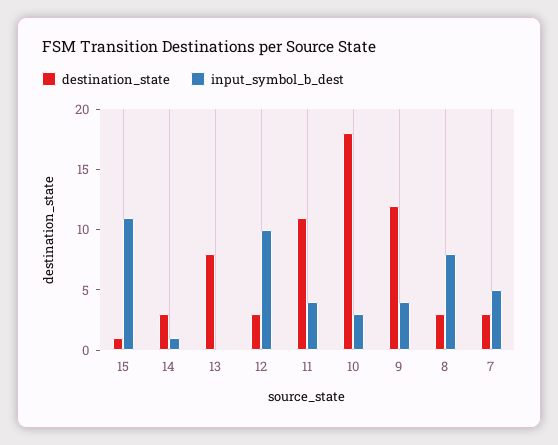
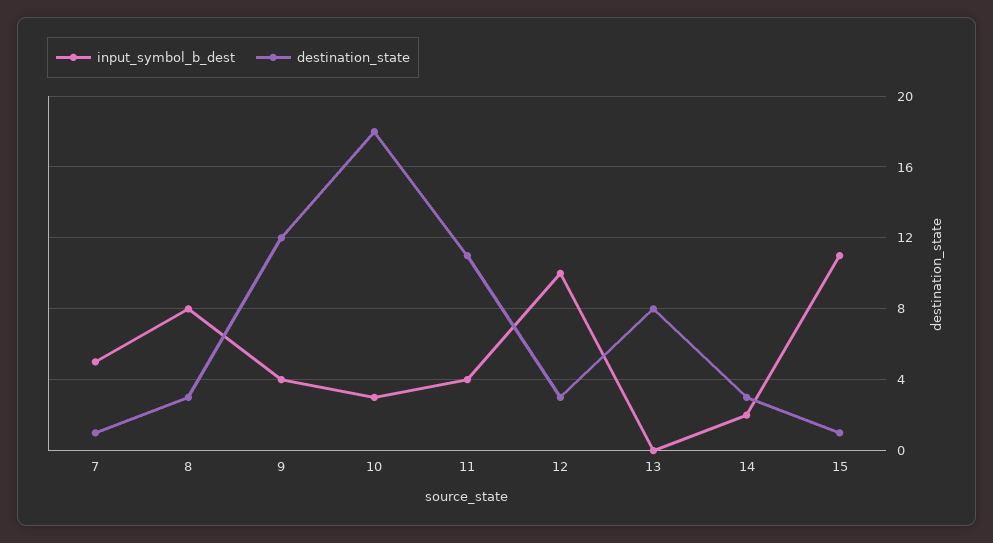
input_symbol_b_dest, 14: 1 -> 2
destination_state, 7: 3 -> 1

